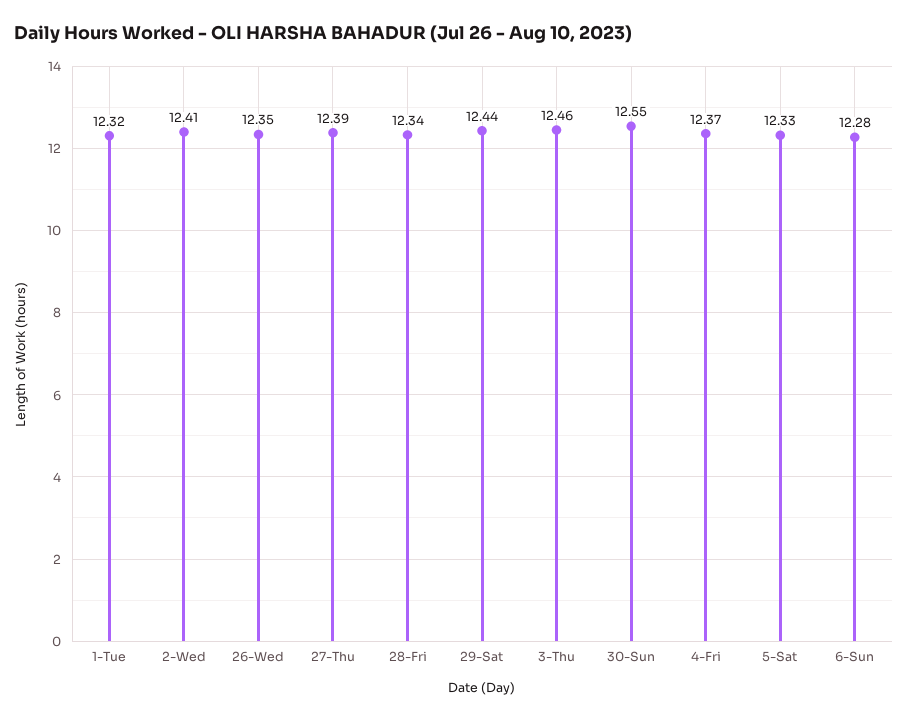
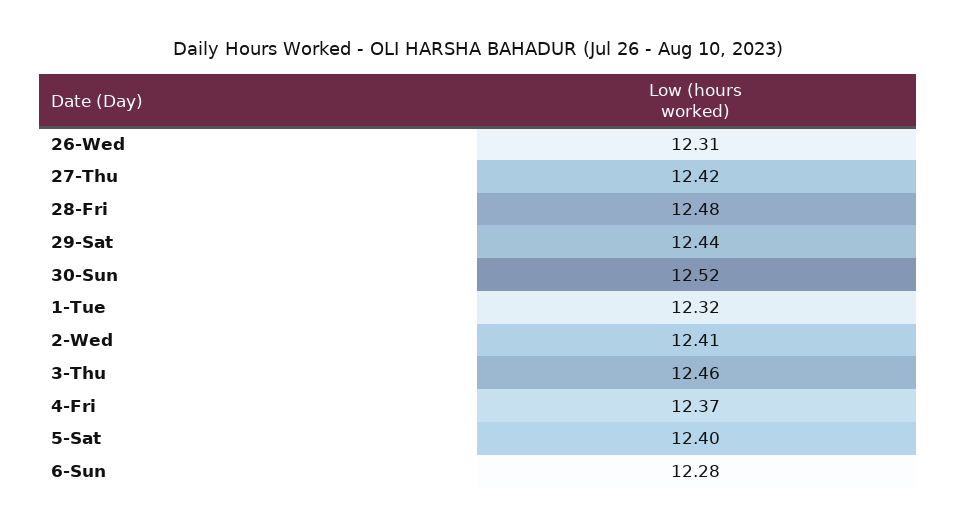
26-Wed: 12.35 -> 12.31
27-Thu: 12.39 -> 12.42
28-Fri: 12.34 -> 12.48
30-Sun: 12.55 -> 12.52
5-Sat: 12.33 -> 12.4

